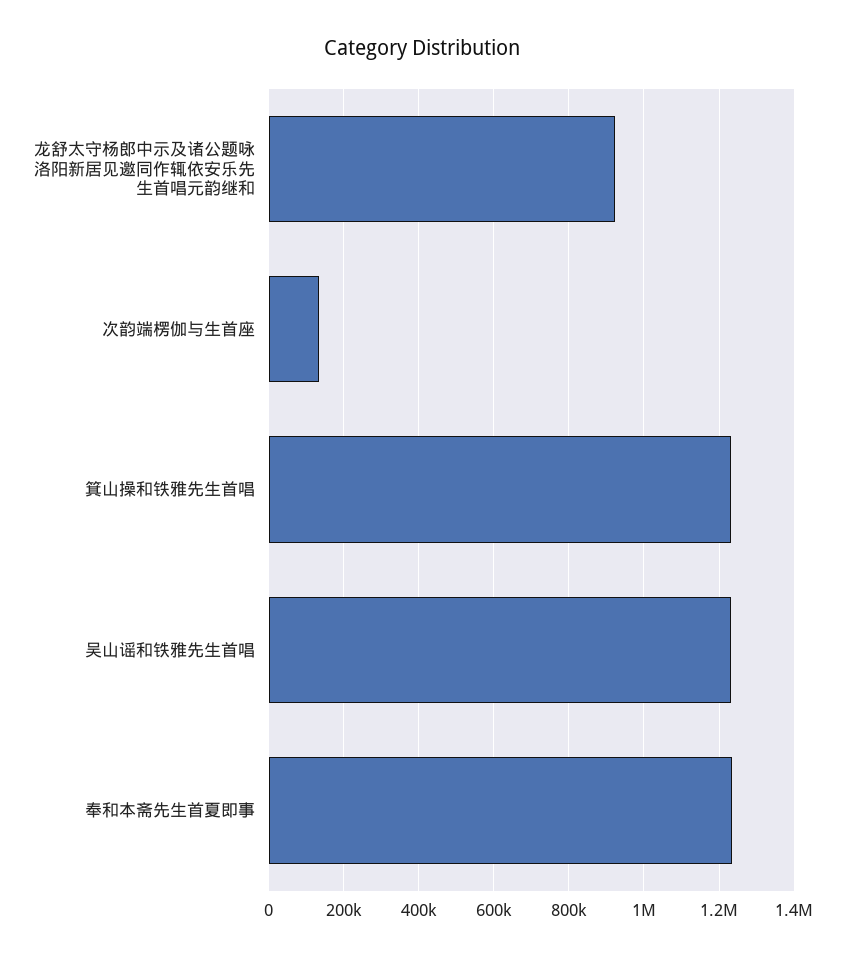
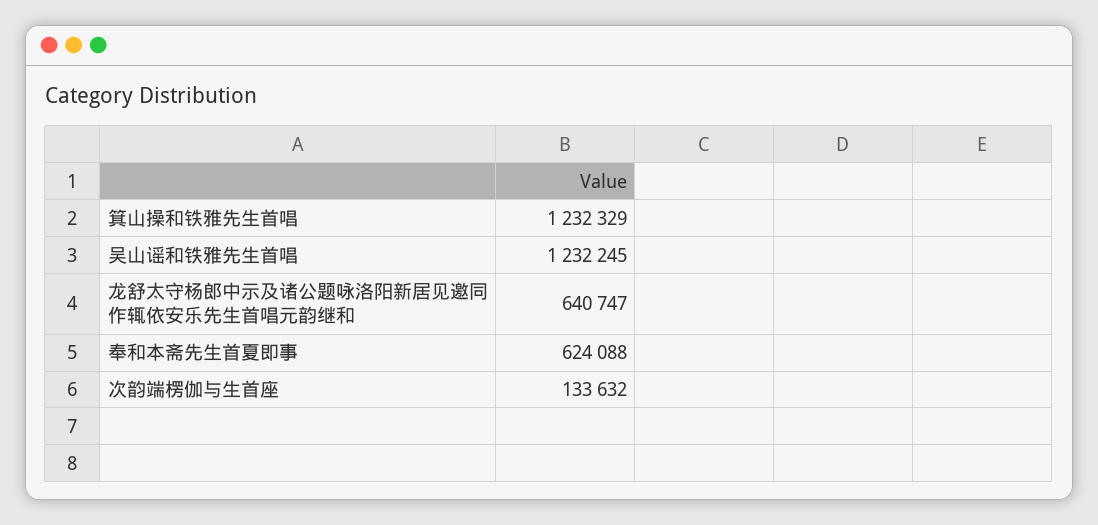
龙舒太守杨郎中示及诸公题咏洛阳新居见邀同作辄依安乐先生首唱元韵继和: 920000 -> 640747
奉和本斋先生首夏即事: 1240000 -> 624088

